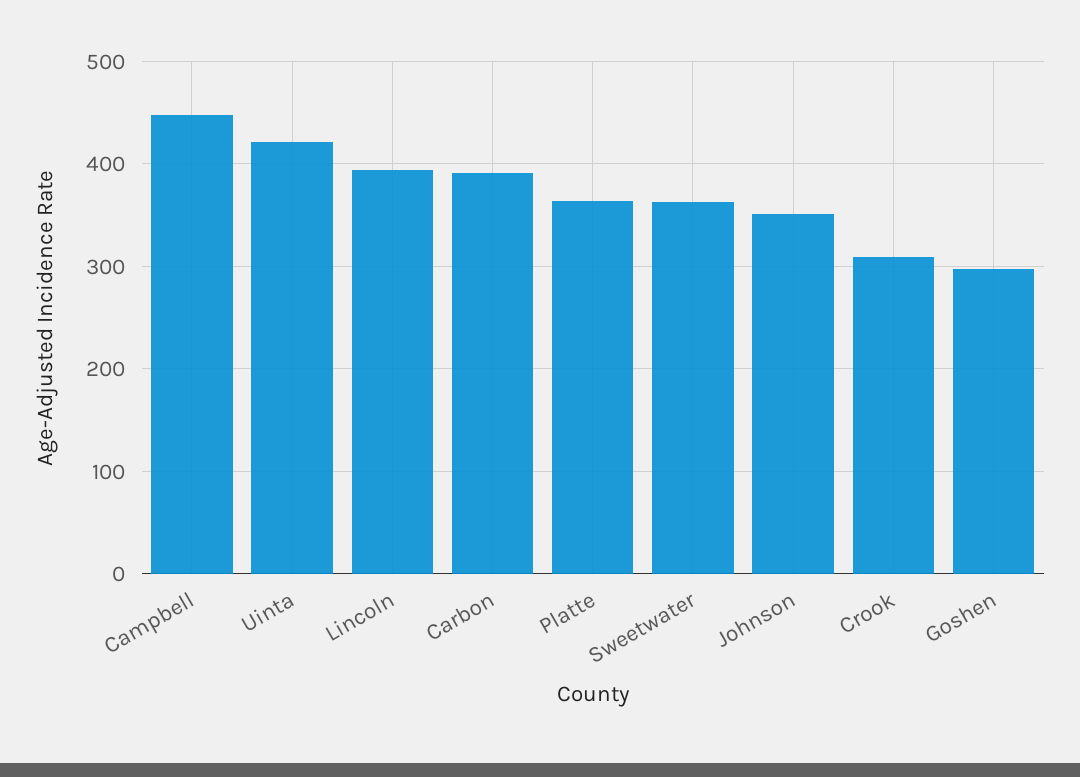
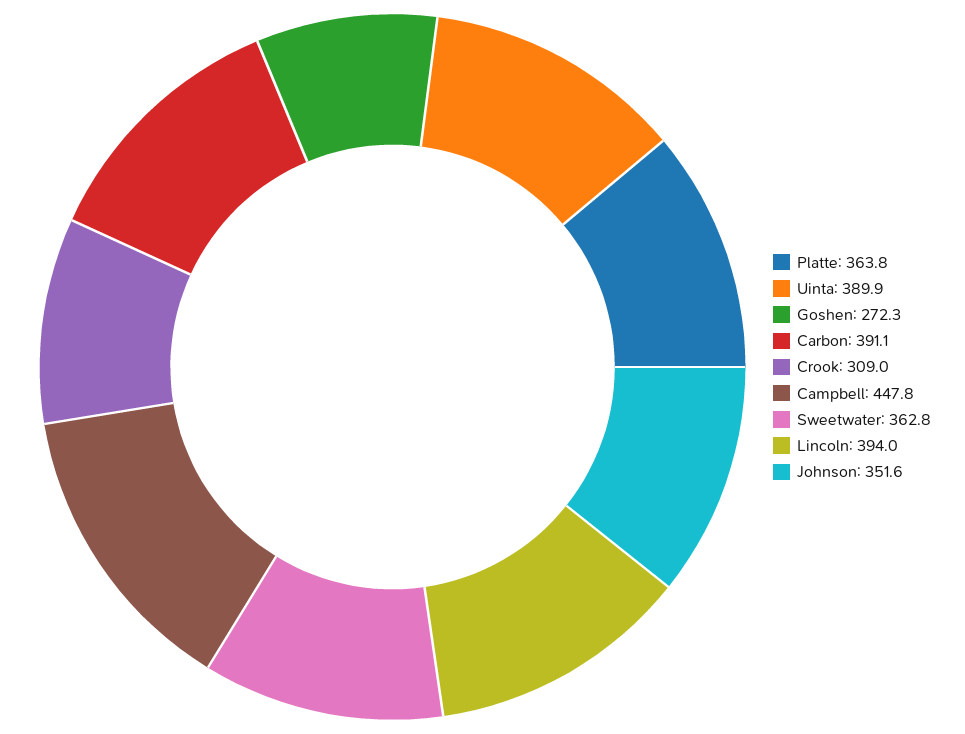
Uinta: 420 -> 389.9
Goshen: 300 -> 272.3

